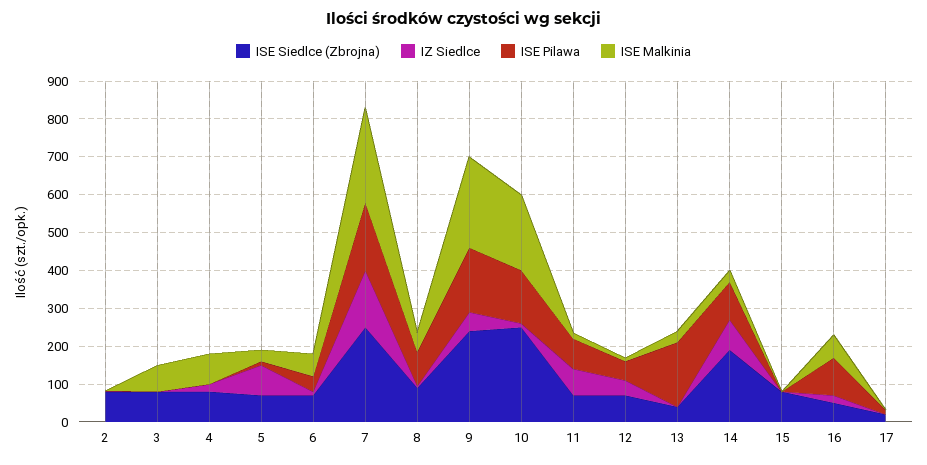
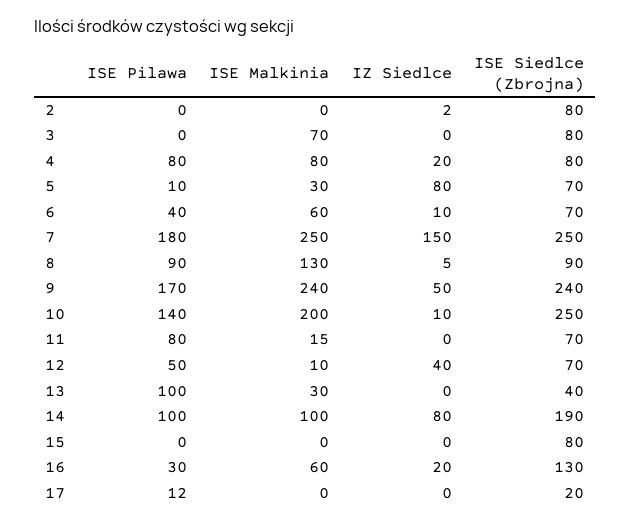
ISE Pilawa, 4: 0 -> 80
ISE Malkinia, 8: 50 -> 130
IZ Siedlce, 11: 75 -> 0
ISE Pilawa, 13: 175 -> 100
ISE Malkinia, 14: 25 -> 100
ISE Siedlce (Zbrojna), 16: 50 -> 130
ISE Pilawa, 16: 100 -> 30

